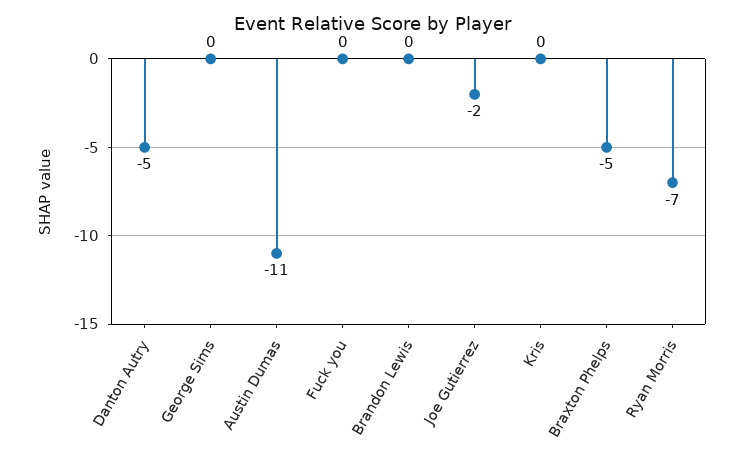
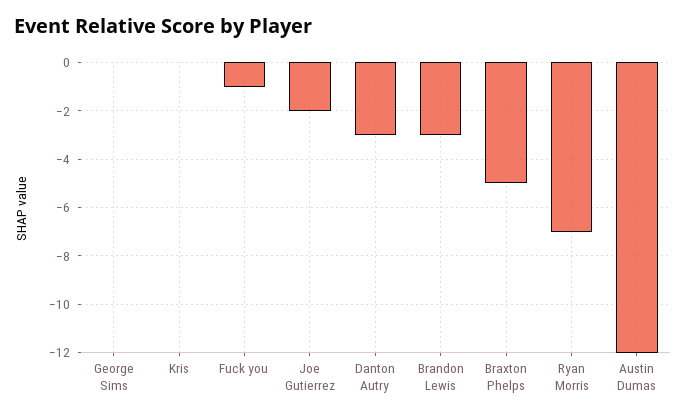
Danton Autry: -5 -> -3
Austin Dumas: -11 -> -12
Fuck you: 0 -> -1
Brandon Lewis: 0 -> -3

